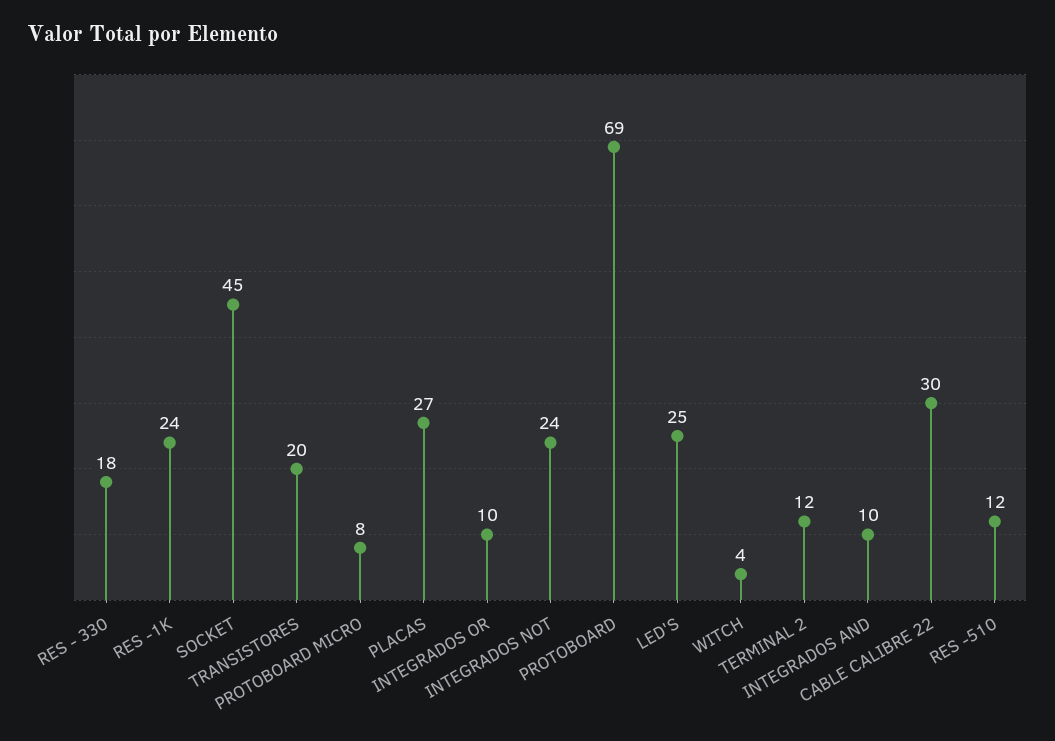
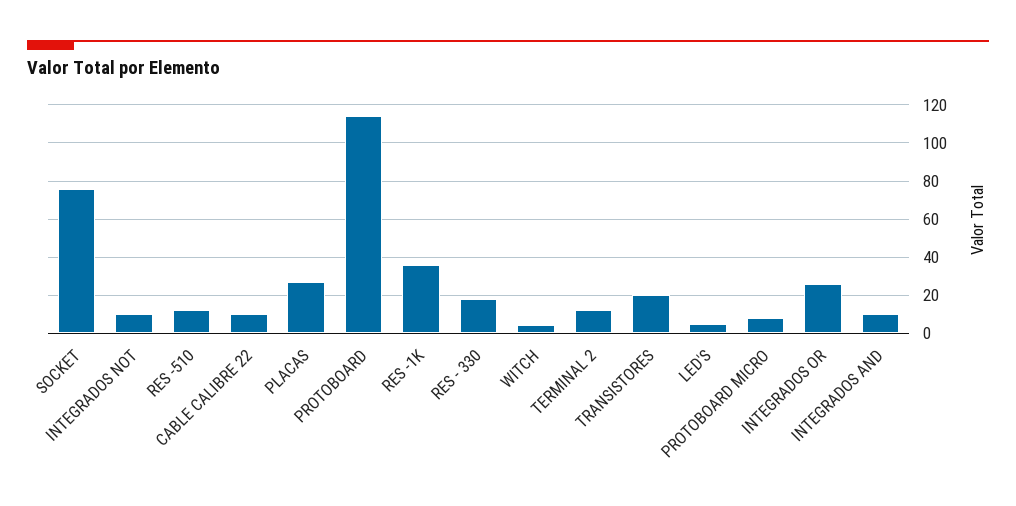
RES -1K: 24 -> 35
SOCKET: 45 -> 75
INTEGRADOS OR: 10 -> 25
INTEGRADOS NOT: 24 -> 10
PROTOBOARD: 69 -> 115
LED'S: 25 -> 5
CABLE CALIBRE 22: 30 -> 10

